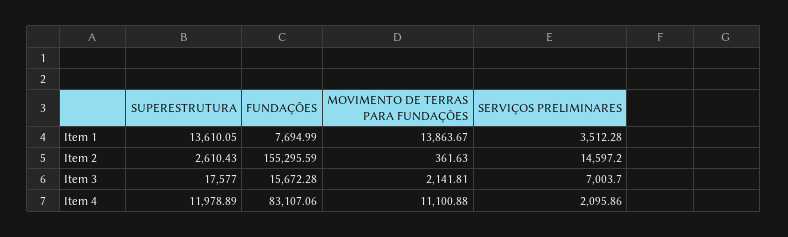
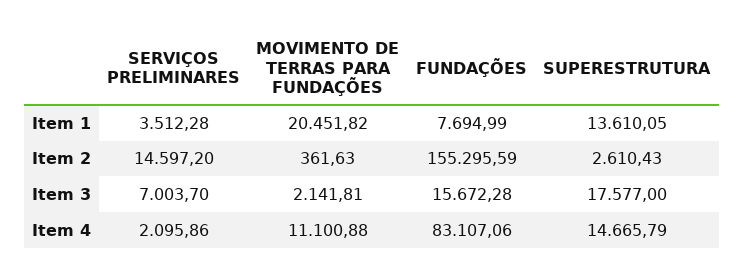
MOVIMENTO DE TERRAS PARA FUNDAÇÕES, Item 1: 13863.67 -> 20451.82
SUPERESTRUTURA, Item 4: 11978.89 -> 14665.79

